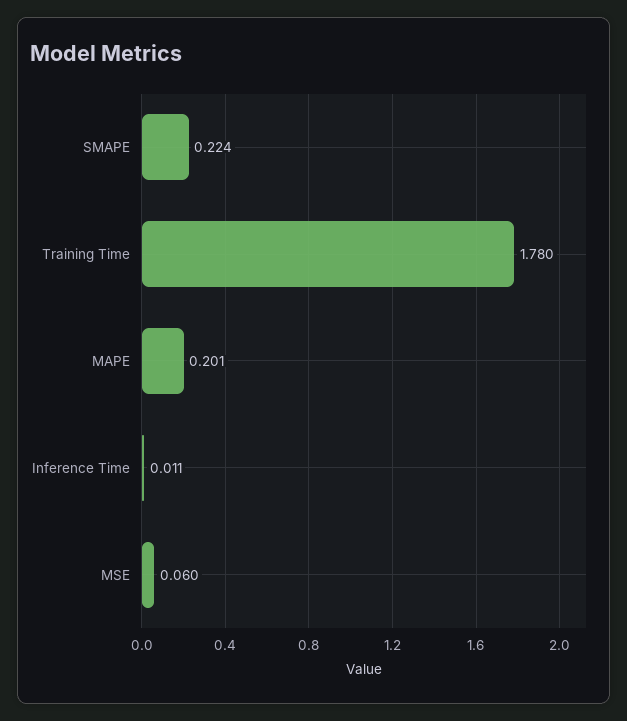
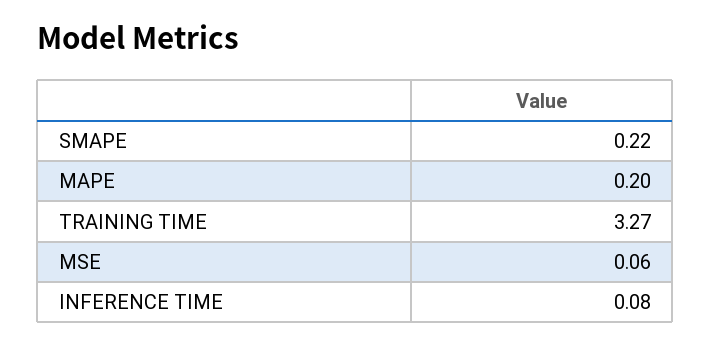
Training Time: 1.78 -> 3.27
Inference Time: 0.011 -> 0.08

